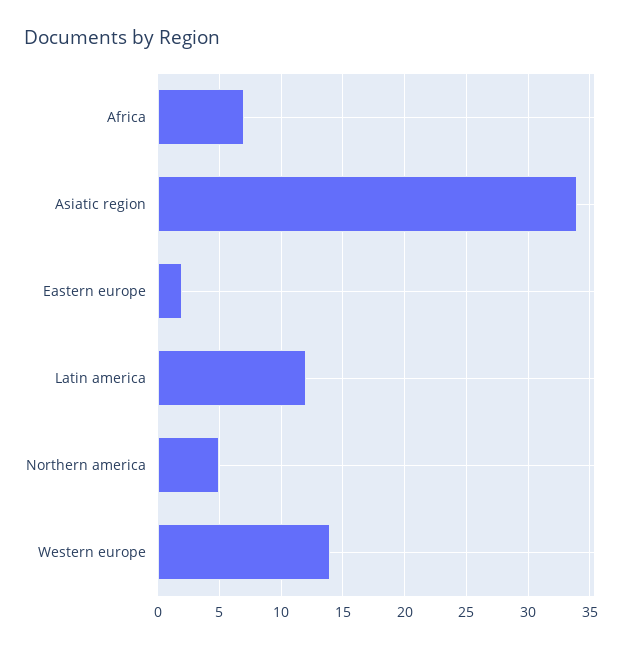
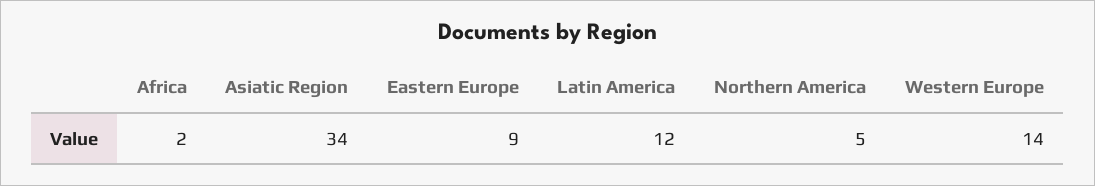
Africa: 7 -> 2
Eastern europe: 2 -> 9

